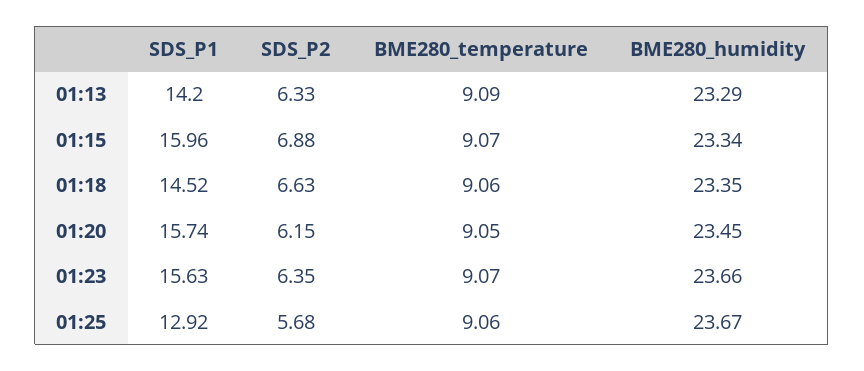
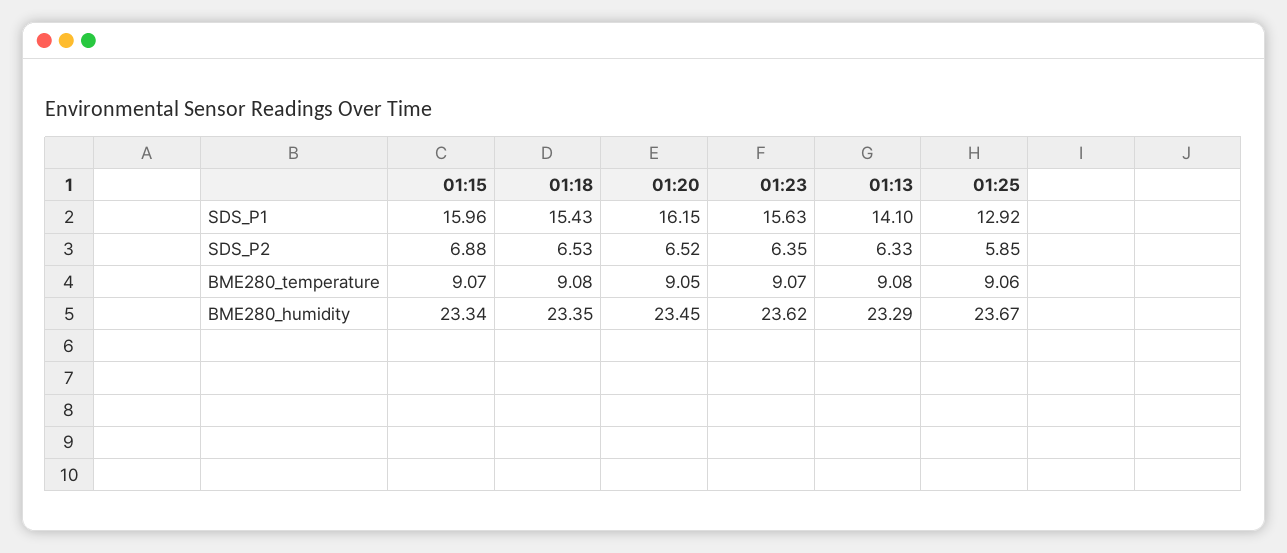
SDS_P1, 01:13: 14.2 -> 14.1
BME280_temperature, 01:13: 9.09 -> 9.08
SDS_P1, 01:18: 14.52 -> 15.43
SDS_P2, 01:18: 6.63 -> 6.53
BME280_temperature, 01:18: 9.06 -> 9.08
SDS_P1, 01:20: 15.74 -> 16.15
SDS_P2, 01:20: 6.15 -> 6.52
BME280_humidity, 01:23: 23.66 -> 23.62
SDS_P2, 01:25: 5.68 -> 5.85

